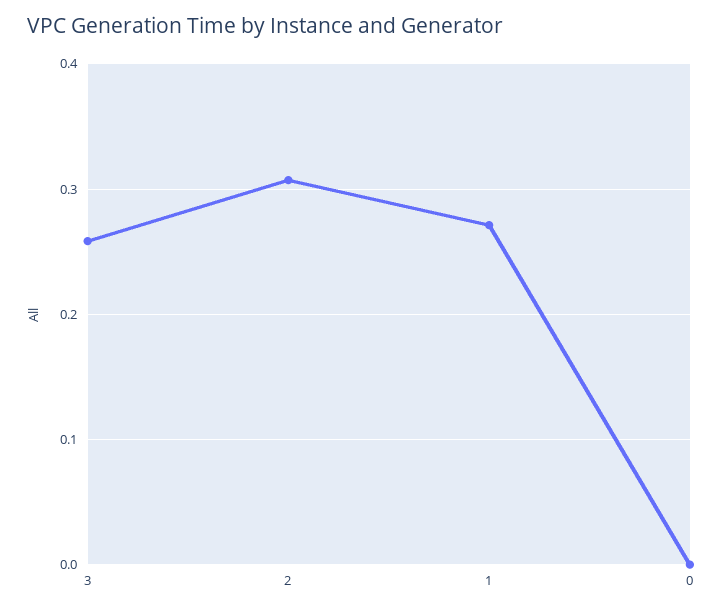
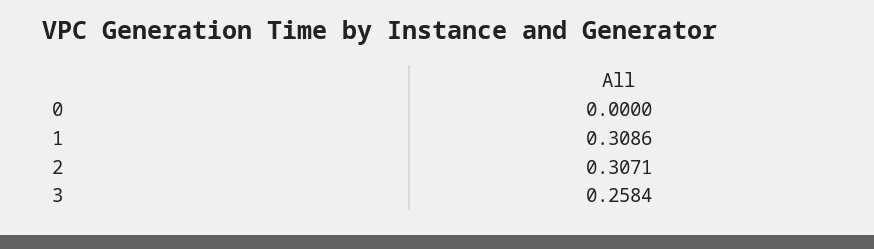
1: 0.27 -> 0.3086

